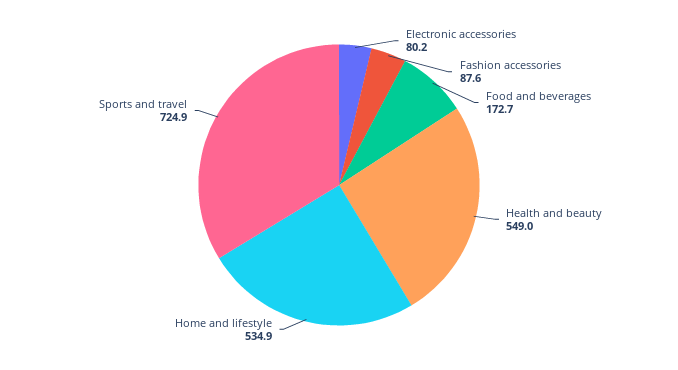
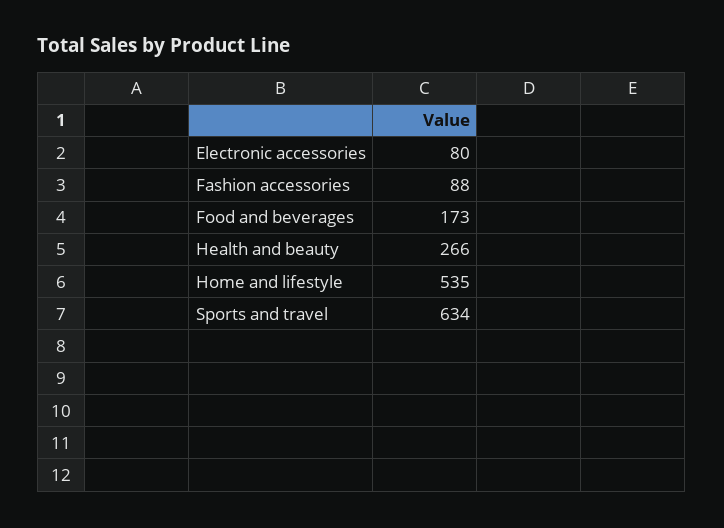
Health and beauty: 549 -> 266
Sports and travel: 724.9 -> 634

